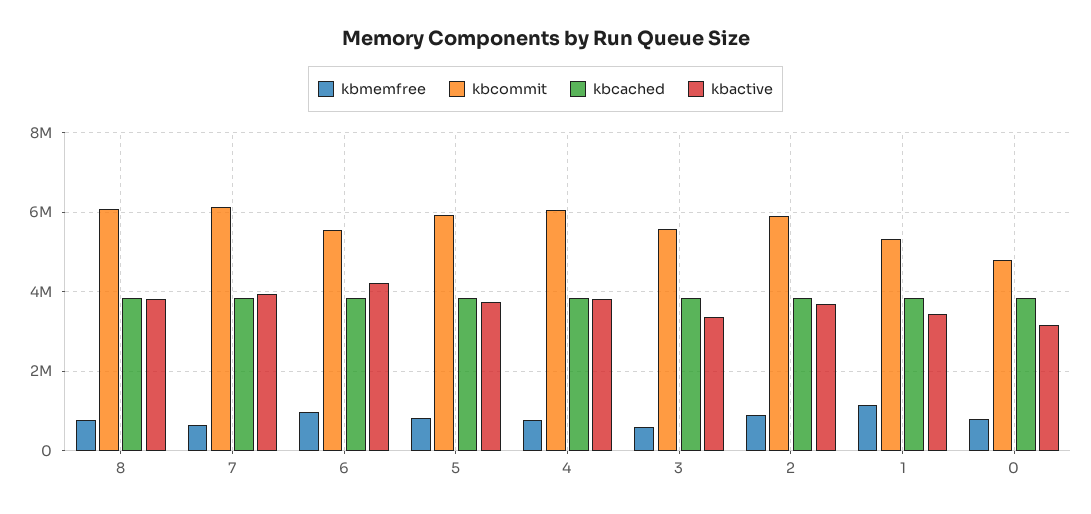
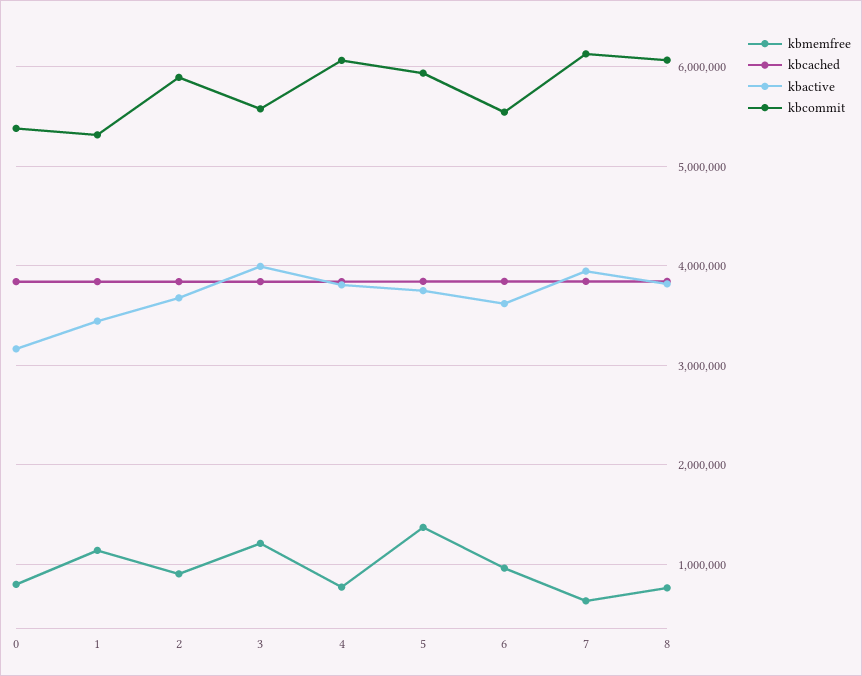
kbactive, 6: 4200000 -> 3600000
kbmemfree, 5: 800000 -> 1400000
kbmemfree, 3: 600000 -> 1200000
kbactive, 3: 3400000 -> 4000000
kbcommit, 0: 4800000 -> 5400000

